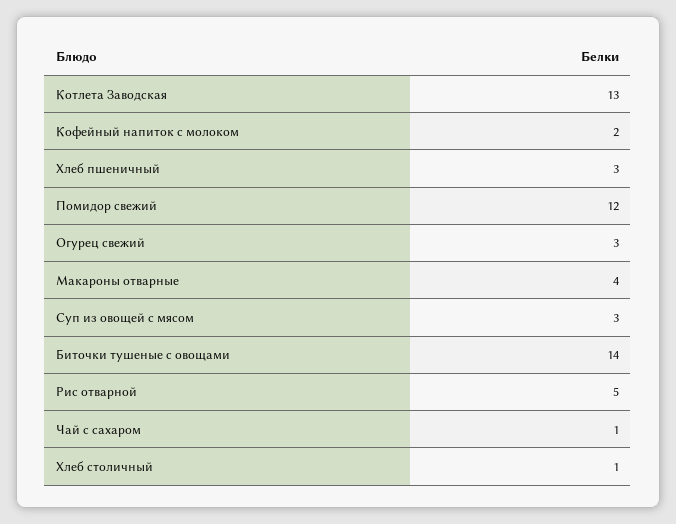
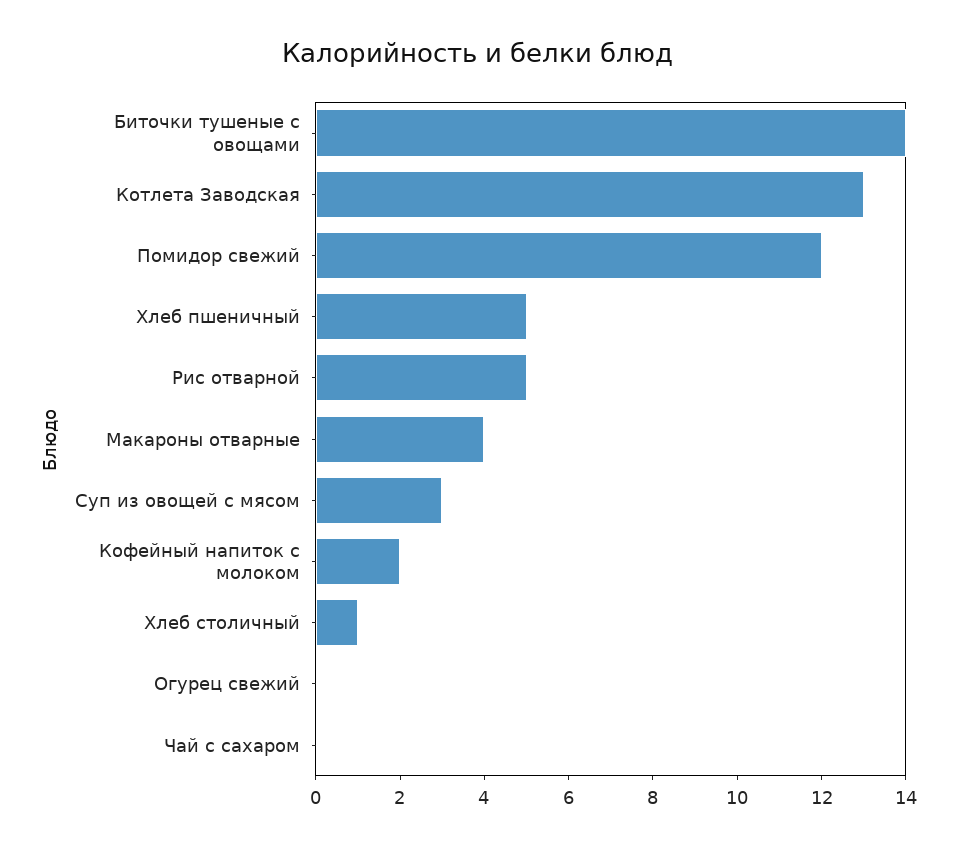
Хлеб пшеничный: 3 -> 5
Огурец свежий: 3 -> 0
Чай с сахаром: 1 -> 0

